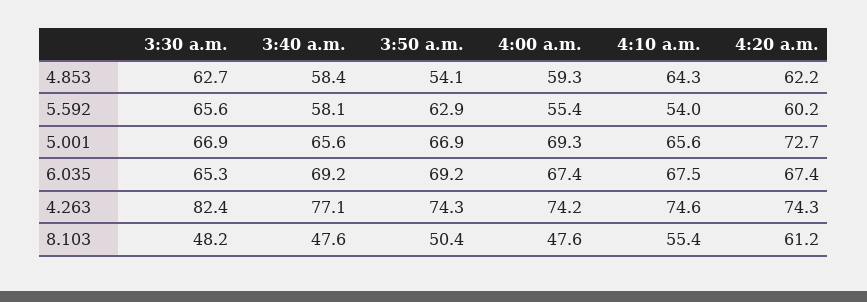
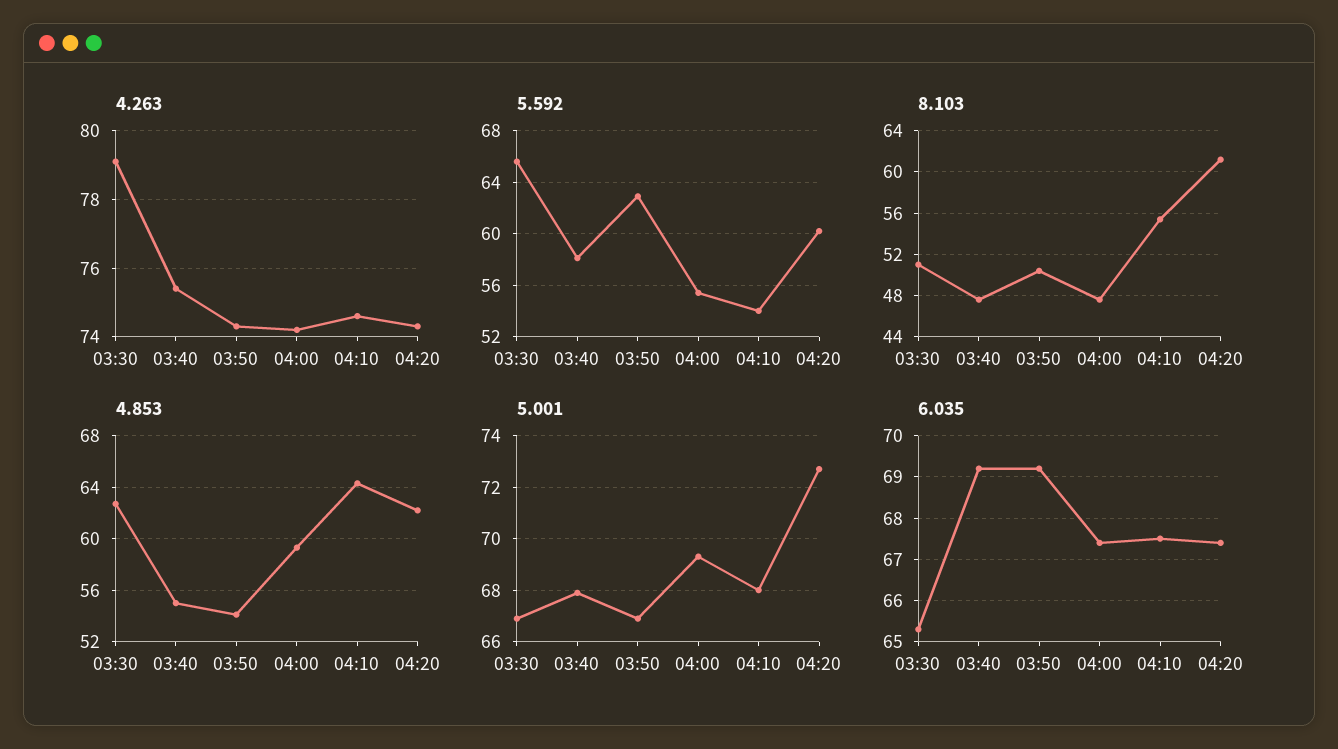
4.853, 3:40 a.m.: 58.4 -> 55
5.001, 3:40 a.m.: 65.6 -> 68
5.001, 4:10 a.m.: 65.6 -> 68
4.263, 3:30 a.m.: 82.4 -> 79
4.263, 3:40 a.m.: 77.1 -> 75.5
8.103, 3:30 a.m.: 48.2 -> 51

